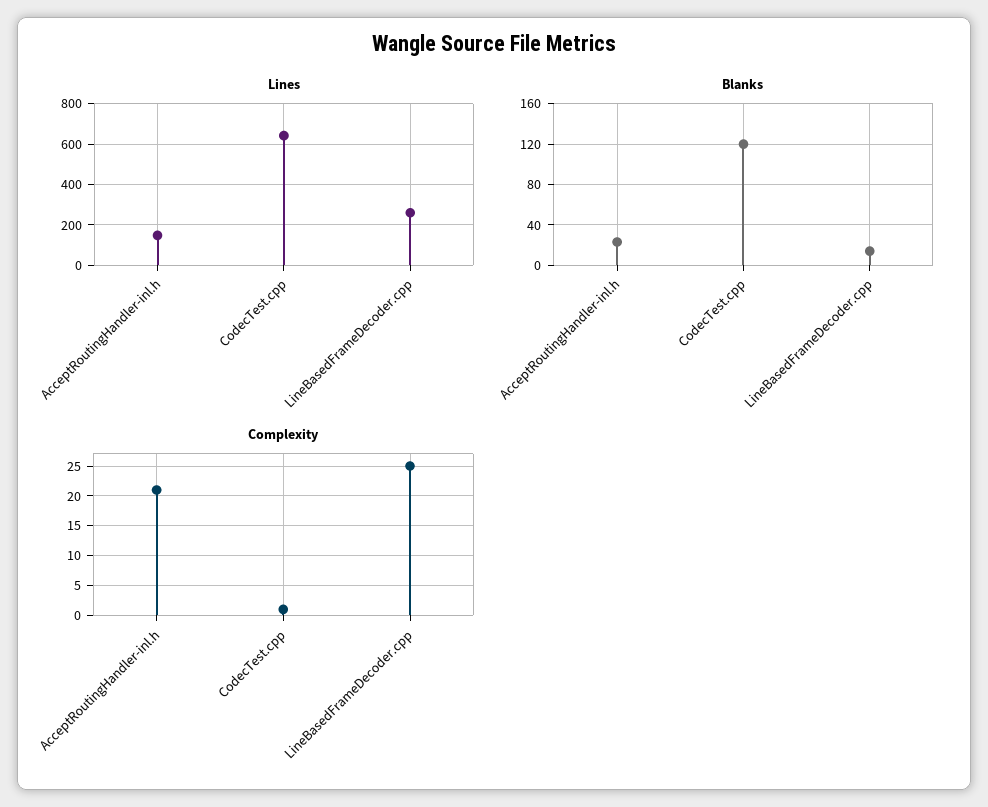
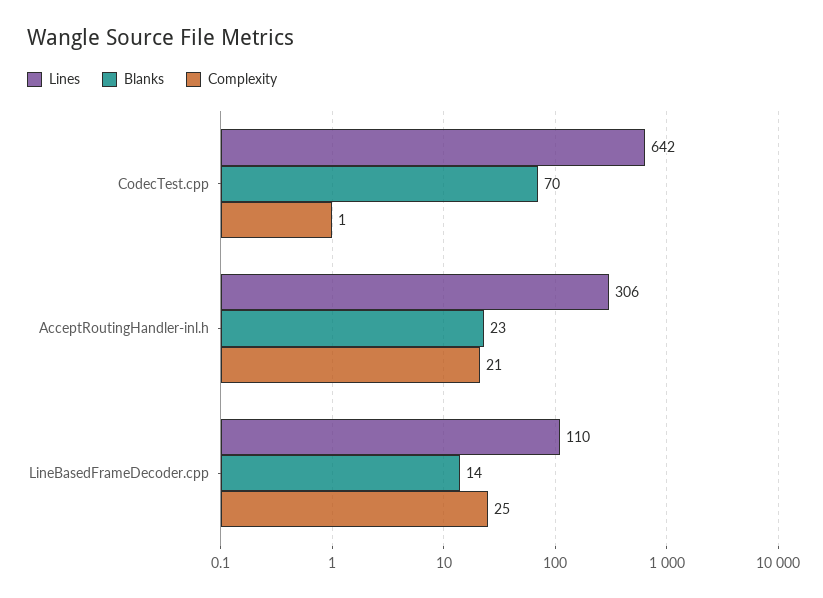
Lines, AcceptRoutingHandler-inl.h: 150 -> 306
Lines, LineBasedFrameDecoder.cpp: 250 -> 110
Blanks, CodecTest.cpp: 120 -> 70

